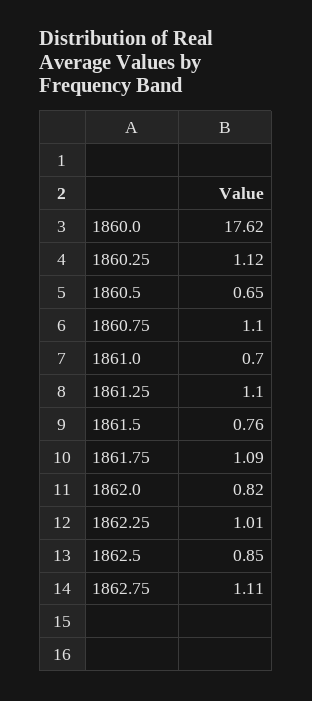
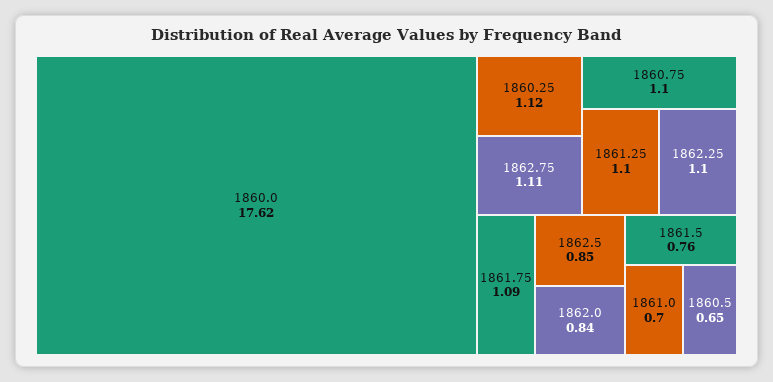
1862.0: 0.82 -> 0.84
1862.25: 1.01 -> 1.1

